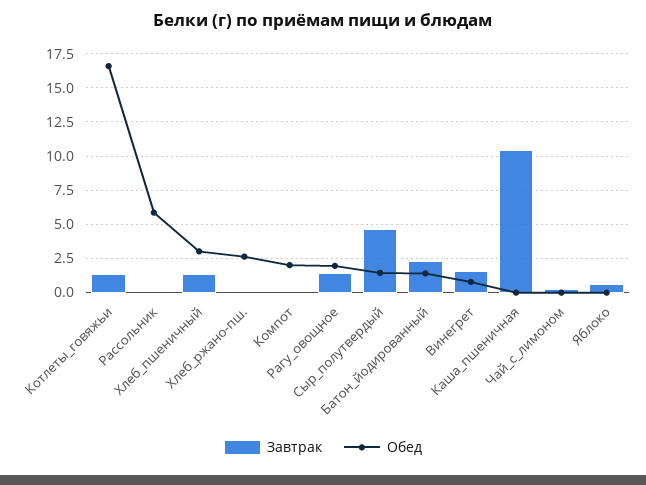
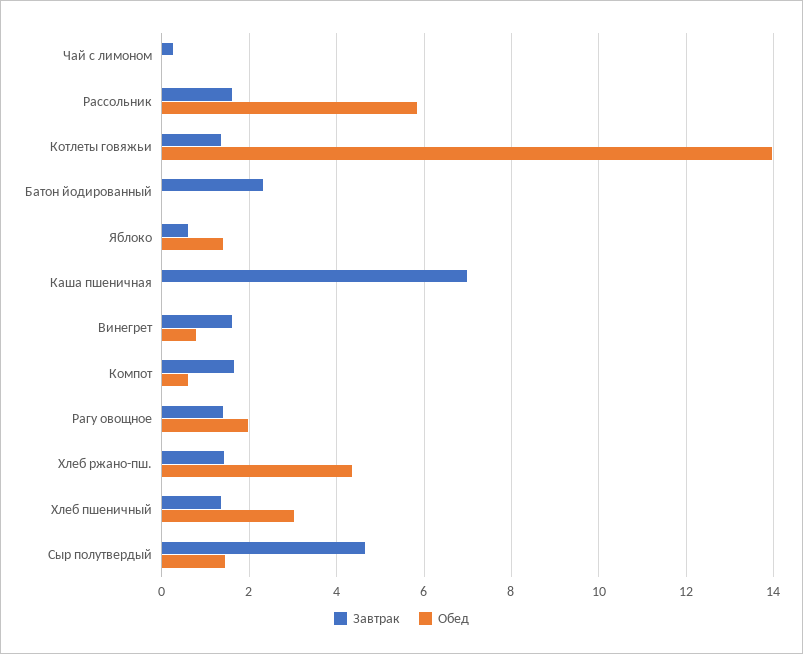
Обед, Котлеты_говяжьи: 16.5 -> 14
Завтрак, Рассольник: 0 -> 1.6
Завтрак, Хлеб_ржано-пш.: 0 -> 1.4
Обед, Хлеб_ржано-пш.: 2.5 -> 4.4
Завтрак, Компот: 0 -> 1.6
Обед, Компот: 2 -> 0.6
Обед, Батон_йодированный: 1.5 -> 0
Завтрак, Каша_пшеничная: 10.5 -> 7
Обед, Яблоко: 0 -> 1.4

